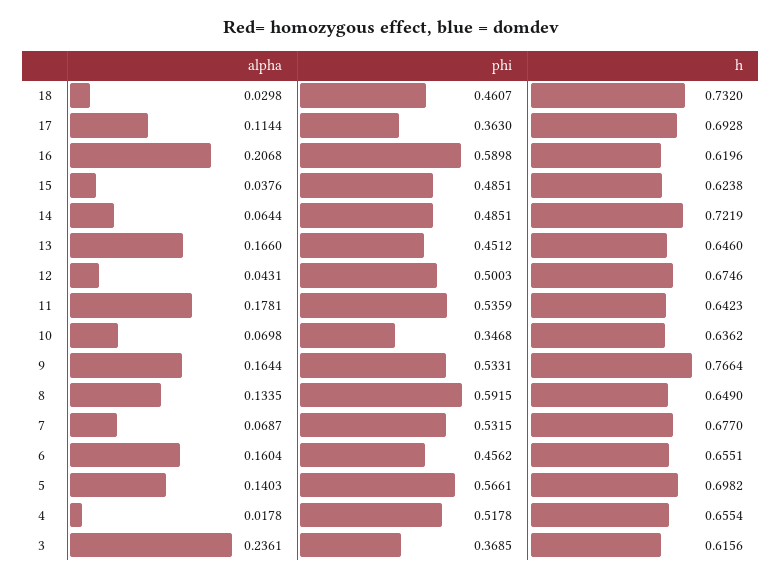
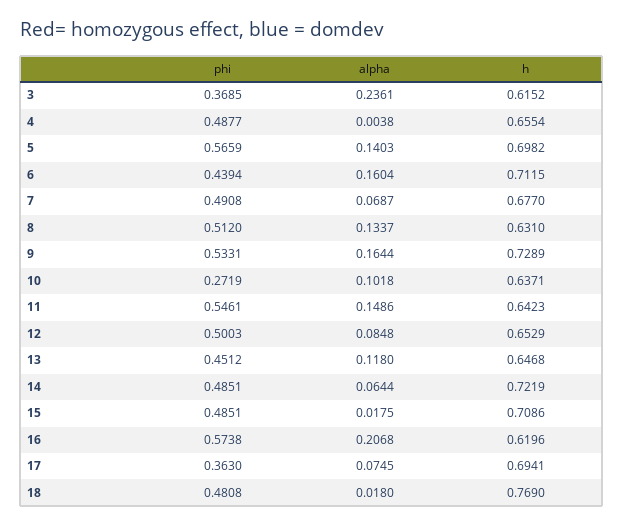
alpha, 18: 0.0298 -> 0.018
phi, 18: 0.4607 -> 0.4808
h, 18: 0.732 -> 0.769
alpha, 17: 0.1144 -> 0.0745
h, 17: 0.6928 -> 0.6941
phi, 16: 0.5898 -> 0.5738
alpha, 15: 0.0376 -> 0.0175
h, 15: 0.6238 -> 0.7086
alpha, 13: 0.166 -> 0.118
h, 13: 0.646 -> 0.6468
alpha, 12: 0.0431 -> 0.0848
h, 12: 0.6746 -> 0.6529
alpha, 11: 0.1781 -> 0.1486
phi, 11: 0.5359 -> 0.5461
alpha, 10: 0.0698 -> 0.1018
phi, 10: 0.3468 -> 0.2719
h, 10: 0.6362 -> 0.6371
h, 9: 0.7664 -> 0.7289
alpha, 8: 0.1335 -> 0.1337
phi, 8: 0.5915 -> 0.512
h, 8: 0.649 -> 0.631
phi, 7: 0.5315 -> 0.4908
phi, 6: 0.4562 -> 0.4394
h, 6: 0.6551 -> 0.7115
phi, 5: 0.5661 -> 0.5659
alpha, 4: 0.0178 -> 0.0038
phi, 4: 0.5178 -> 0.4877
h, 3: 0.6156 -> 0.6152

